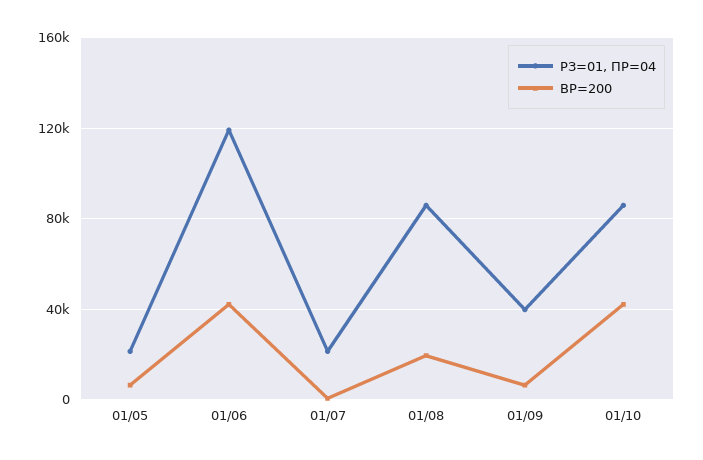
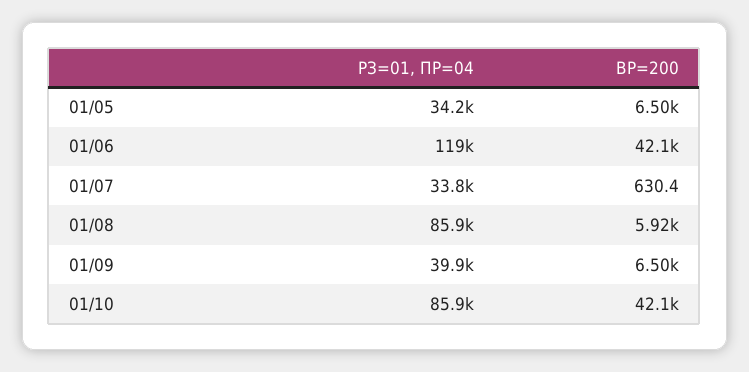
РЗ=01, ПР=04, 01/05: 20000 -> 34200
РЗ=01, ПР=04, 01/07: 20000 -> 33800
ВР=200, 01/08: 20000 -> 5920

